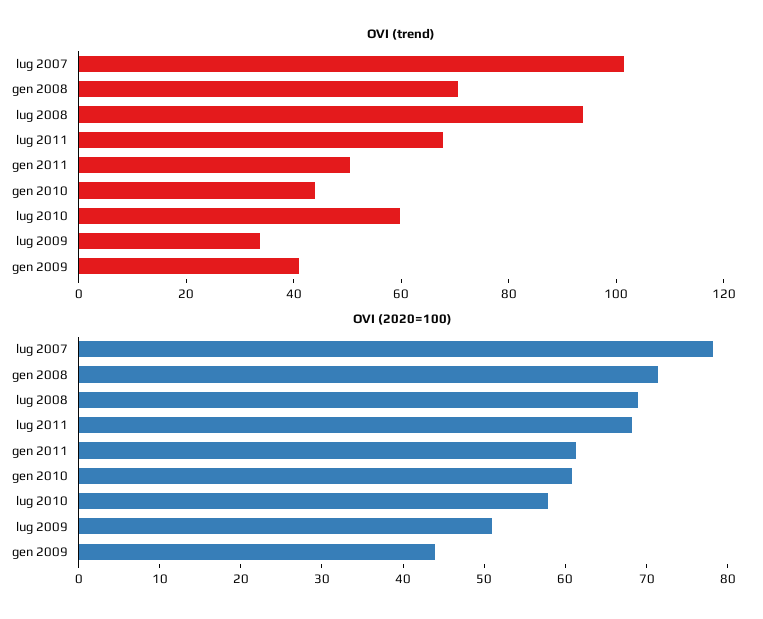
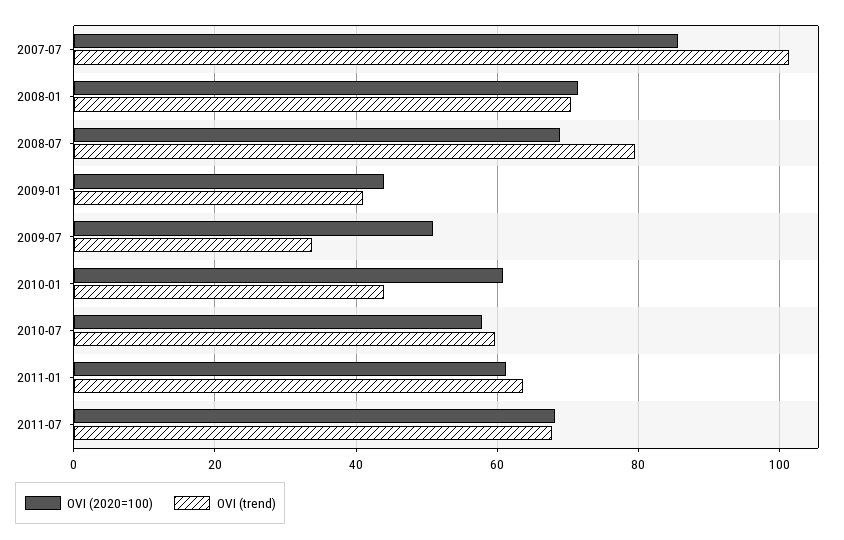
OVI (trend), lug 2008: 95 -> 80
OVI (trend), gen 2011: 50 -> 64
OVI (2020=100), lug 2007: 78 -> 86

